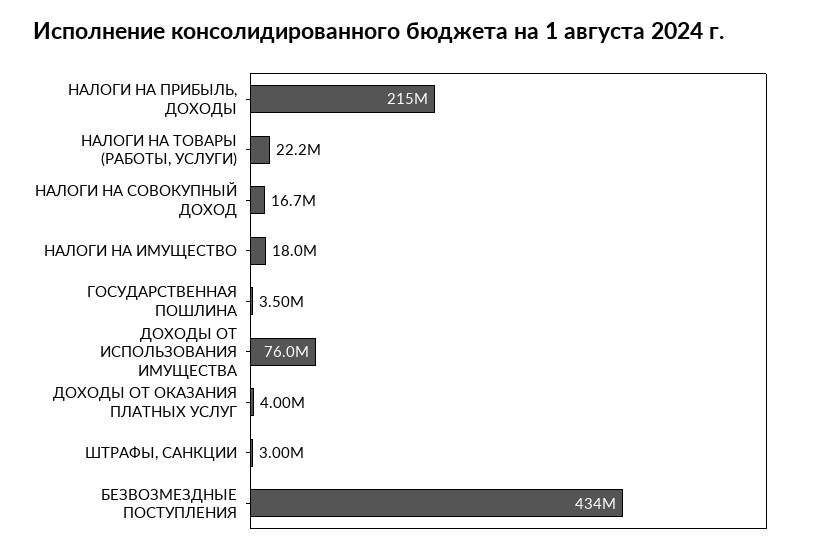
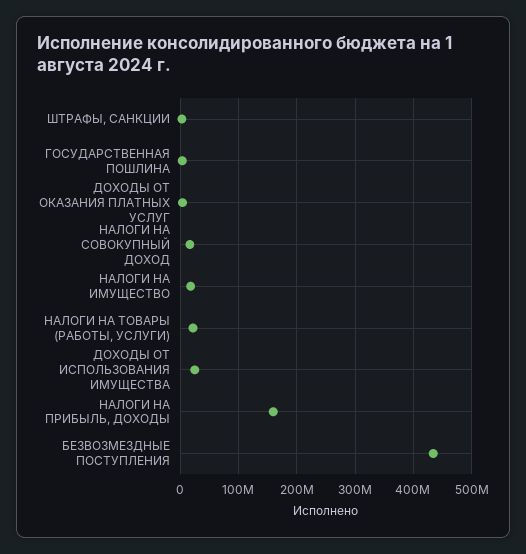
НАЛОГИ НА ПРИБЫЛЬ, ДОХОДЫ: 215000000 -> 160000000
ДОХОДЫ ОТ ИСПОЛЬЗОВАНИЯ ИМУЩЕСТВА: 76000000 -> 20000000

